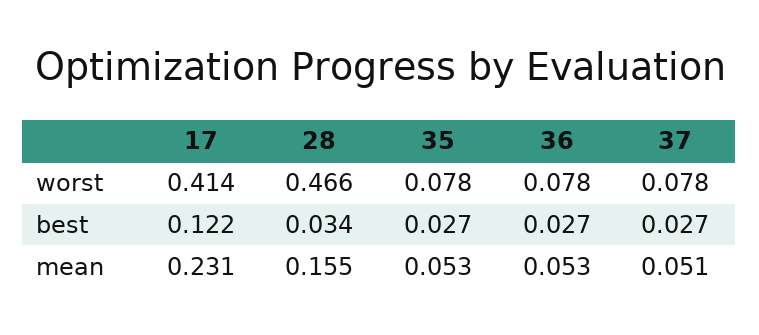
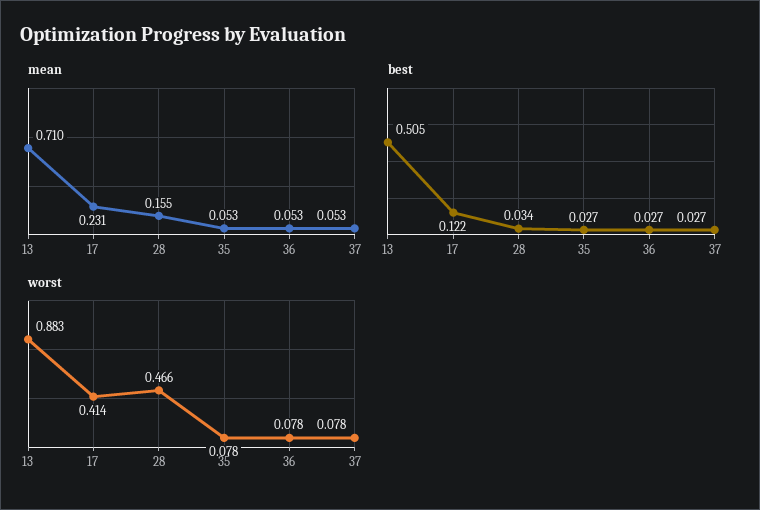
mean, 37: 0.051 -> 0.053
mean, 13: none -> 0.71
best, 13: none -> 0.505
worst, 13: none -> 0.883

